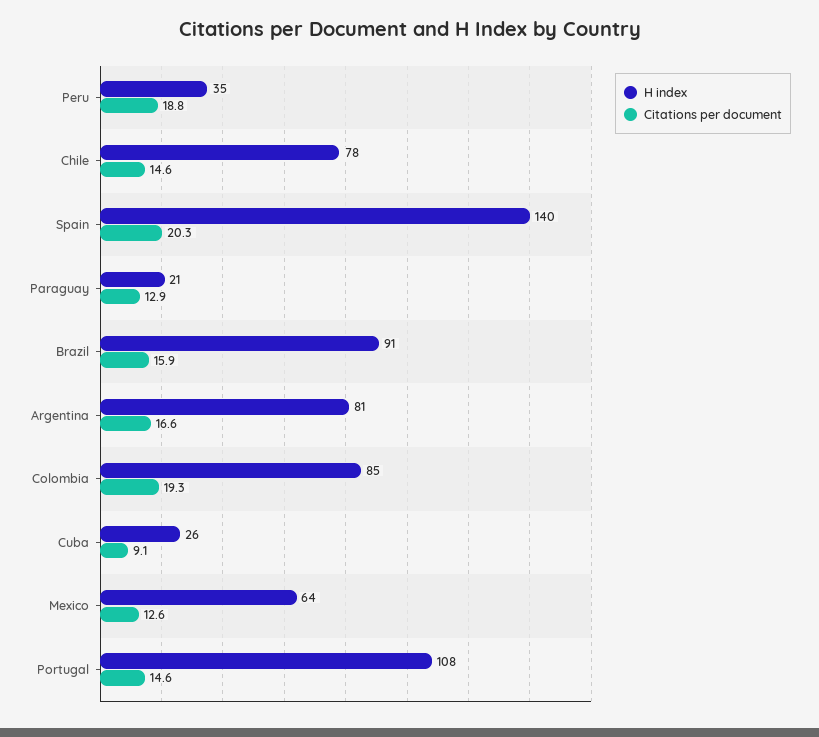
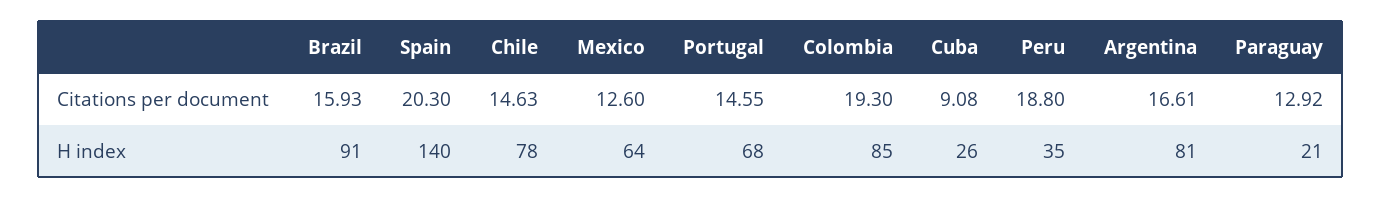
H index, Portugal: 108 -> 68

